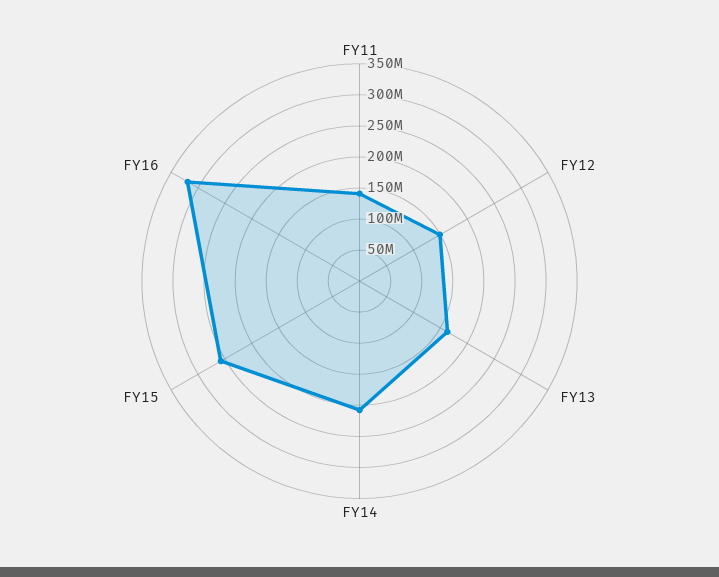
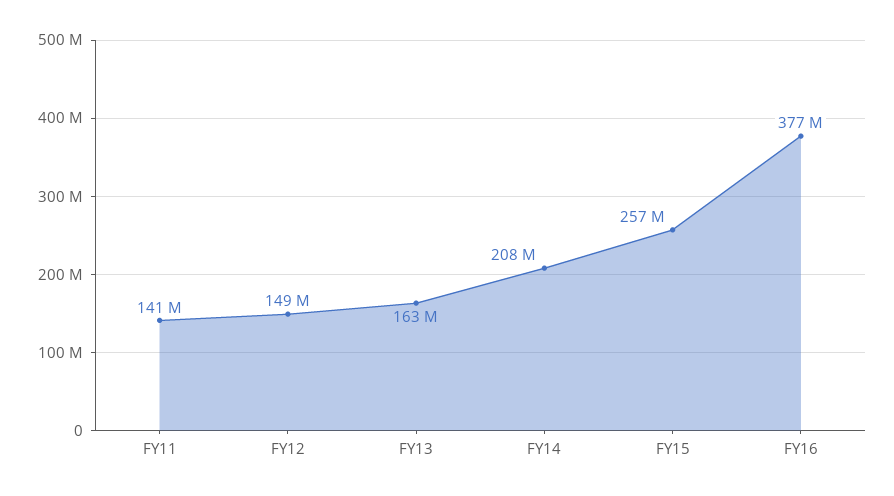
FY16: 325000000 -> 377000000

